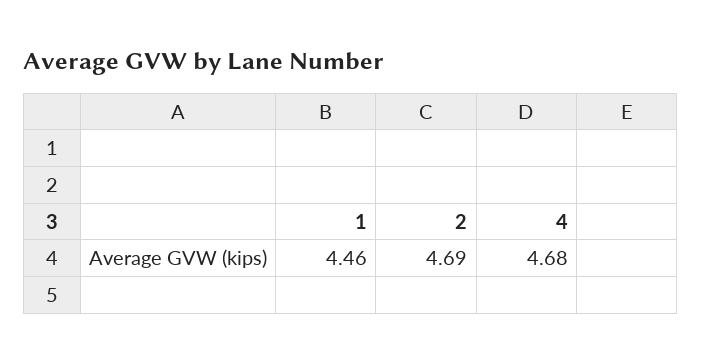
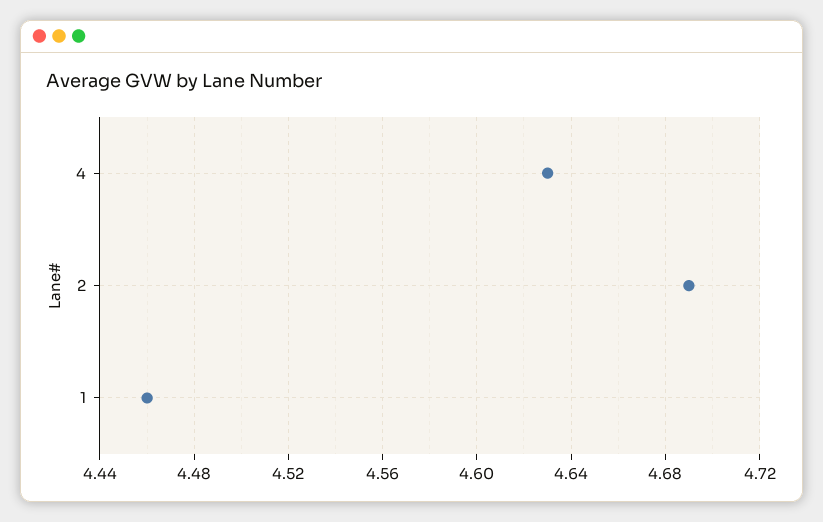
4: 4.68 -> 4.63

